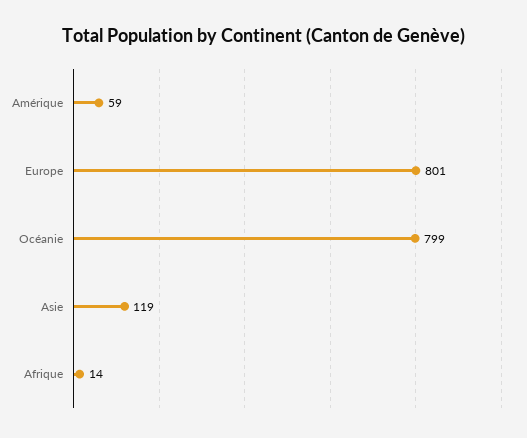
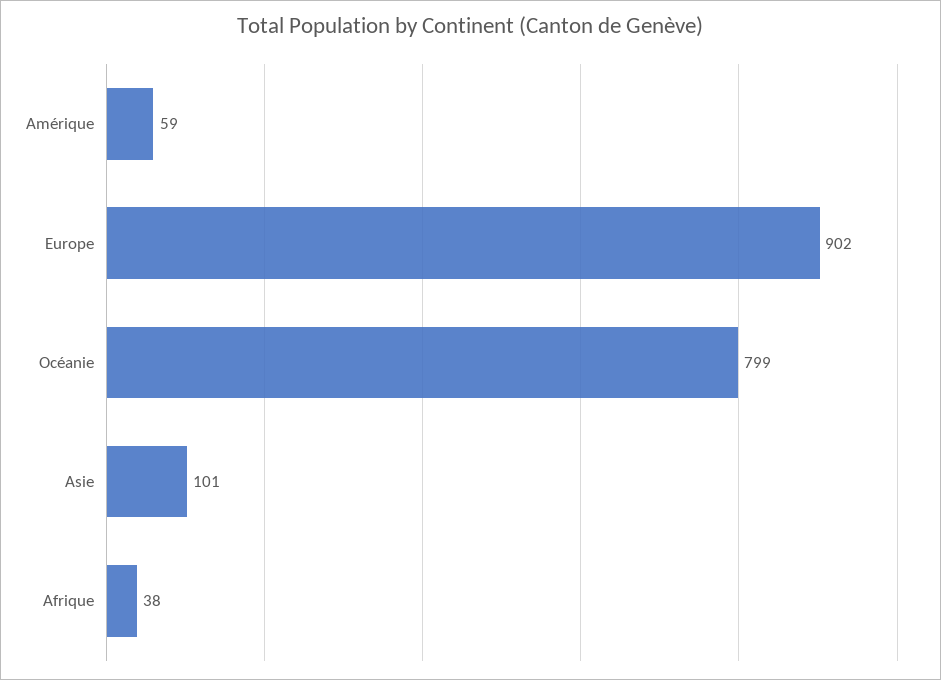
Europe: 801 -> 902
Asie: 119 -> 101
Afrique: 14 -> 38

